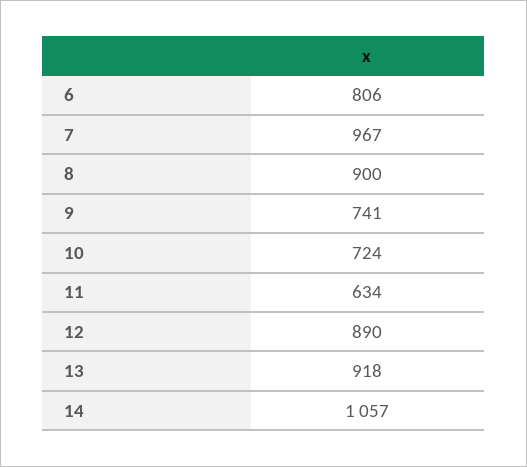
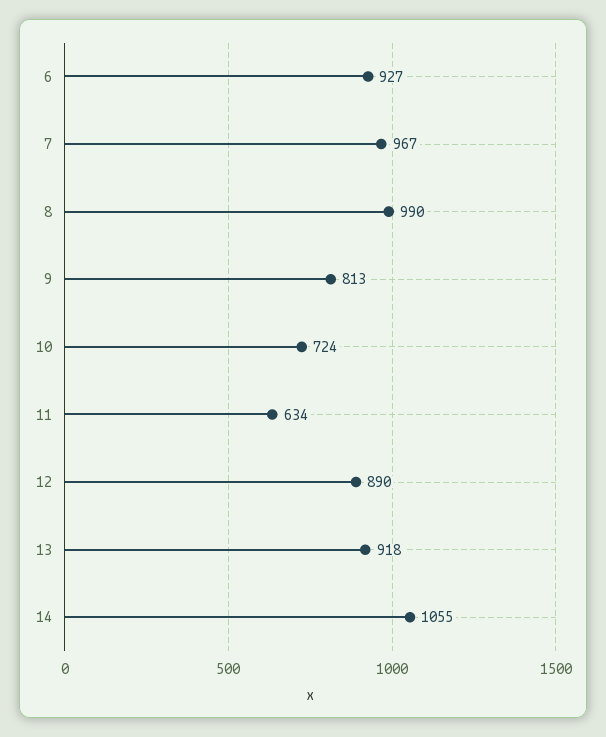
6: 806 -> 927
8: 900 -> 990
9: 741 -> 813
14: 1057 -> 1055

